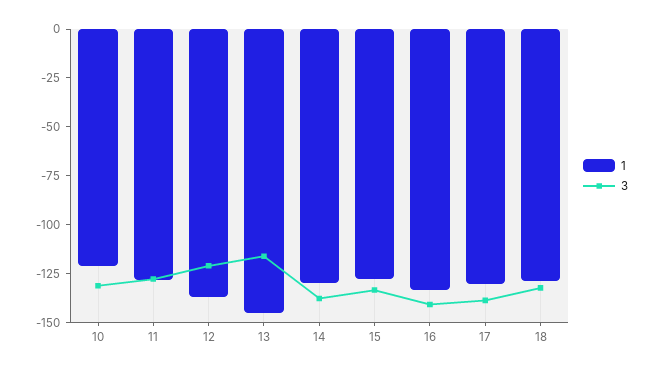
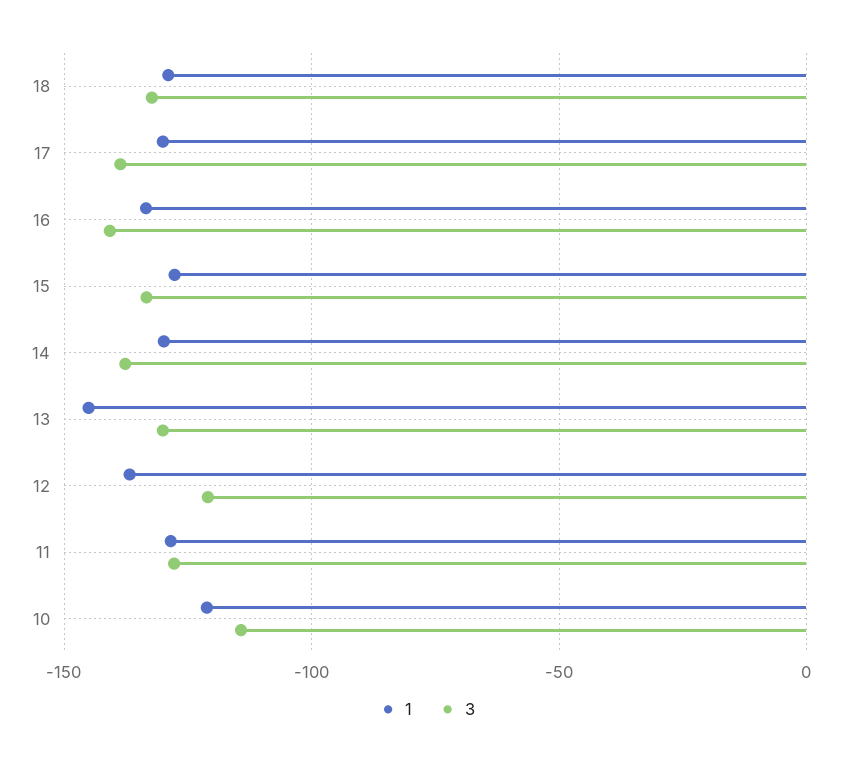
3, 10: -130 -> -115
3, 13: -115 -> -130

